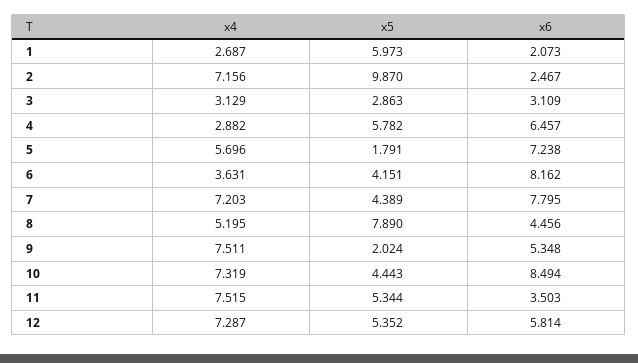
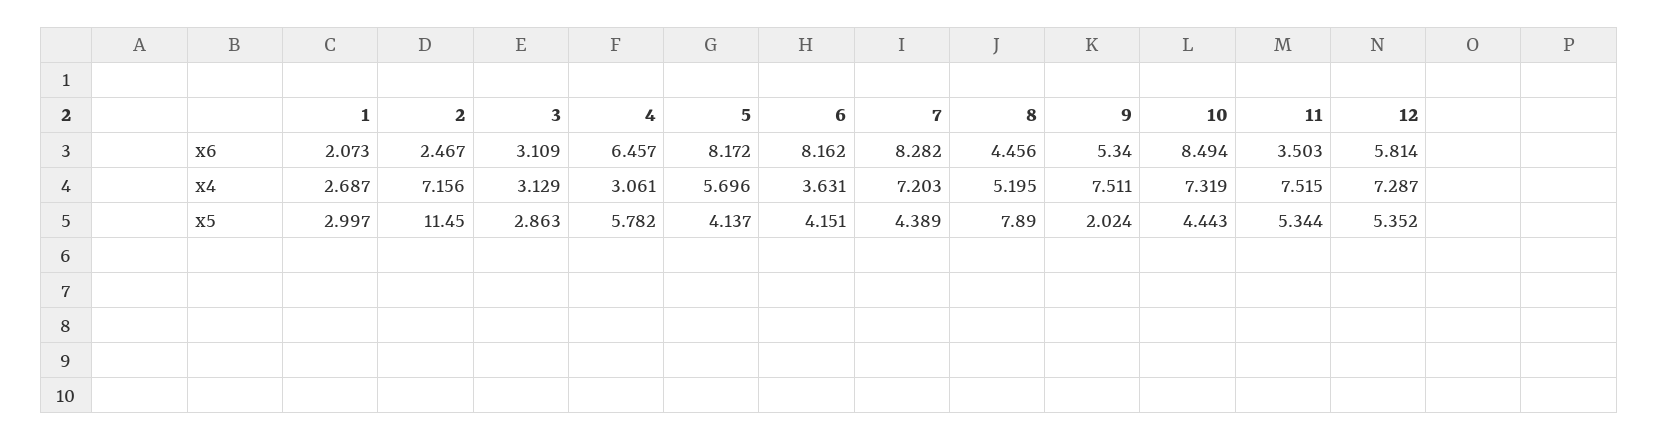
x5, 1: 5.973 -> 2.997
x5, 2: 9.87 -> 11.45
x4, 4: 2.882 -> 3.061
x5, 5: 1.791 -> 4.137
x6, 5: 7.238 -> 8.172
x6, 7: 7.795 -> 8.282
x6, 9: 5.348 -> 5.34

